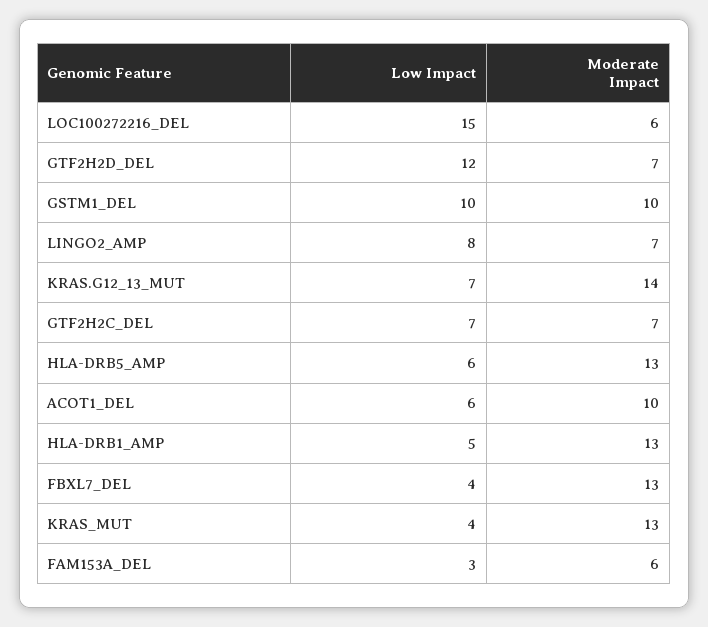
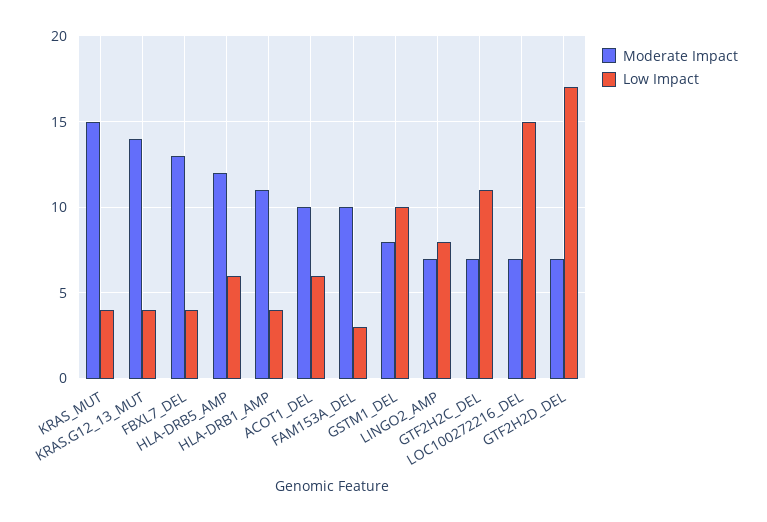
Moderate Impact, LOC100272216_DEL: 6 -> 7
Low Impact, GTF2H2D_DEL: 12 -> 17
Moderate Impact, GSTM1_DEL: 10 -> 8
Low Impact, KRAS.G12_13_MUT: 7 -> 4
Low Impact, GTF2H2C_DEL: 7 -> 11
Moderate Impact, HLA-DRB5_AMP: 13 -> 12
Low Impact, HLA-DRB1_AMP: 5 -> 4
Moderate Impact, HLA-DRB1_AMP: 13 -> 11
Moderate Impact, KRAS_MUT: 13 -> 15
Moderate Impact, FAM153A_DEL: 6 -> 10

